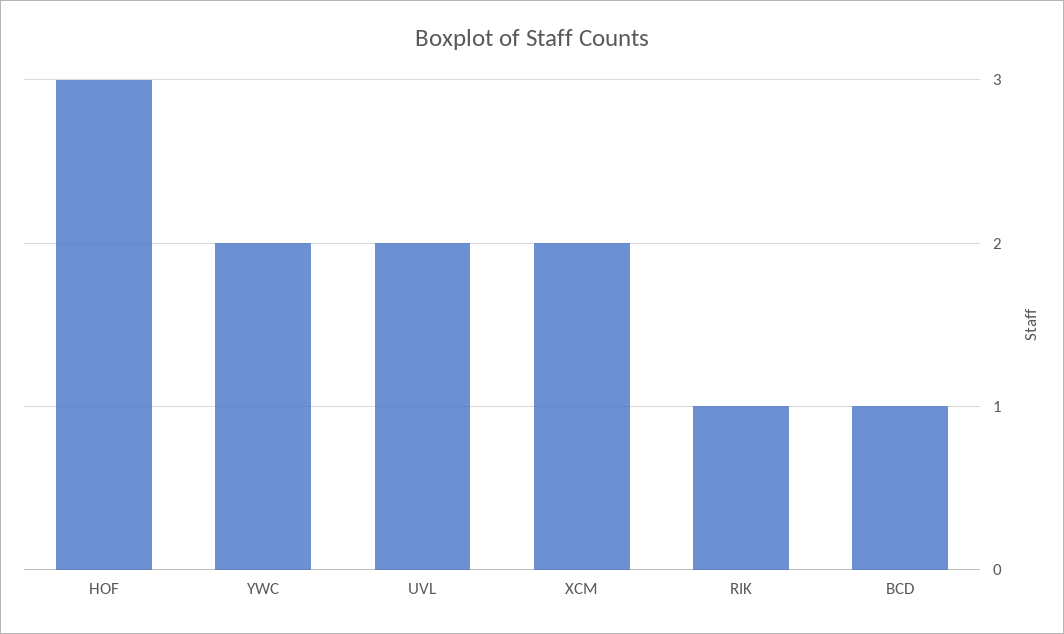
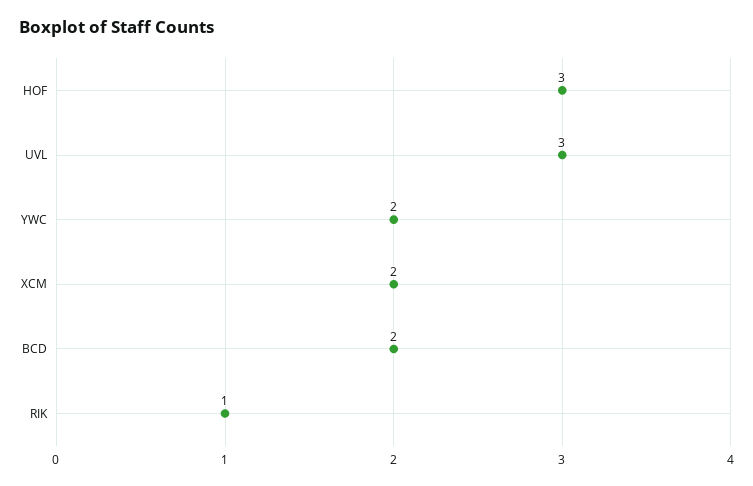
UVL: 2 -> 3
BCD: 1 -> 2

